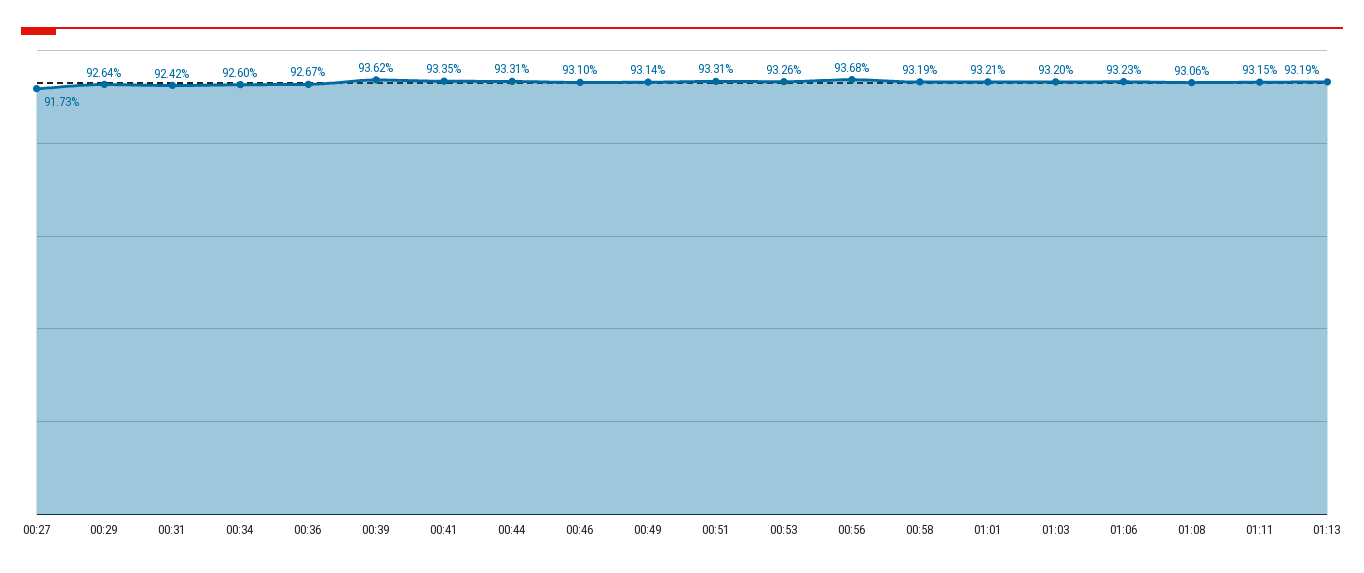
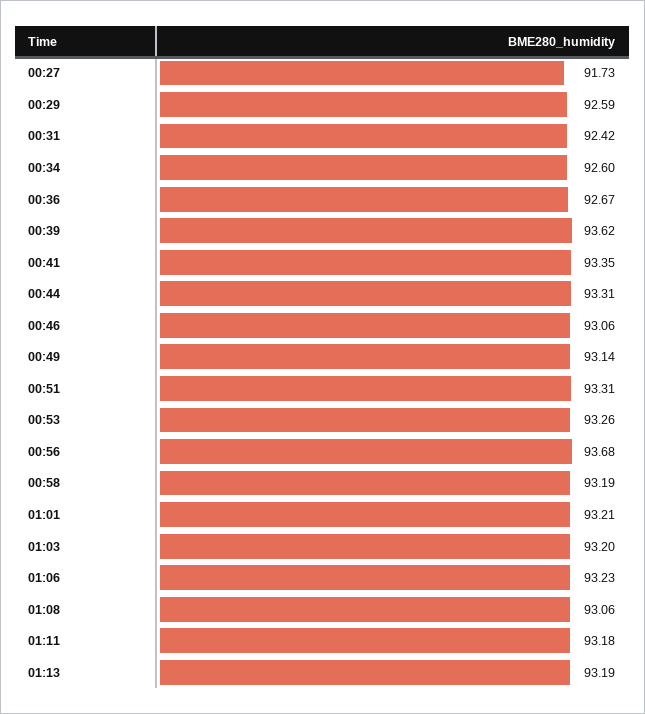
00:29: 92.64 -> 92.59
00:46: 93.1 -> 93.06
01:11: 93.15 -> 93.18

